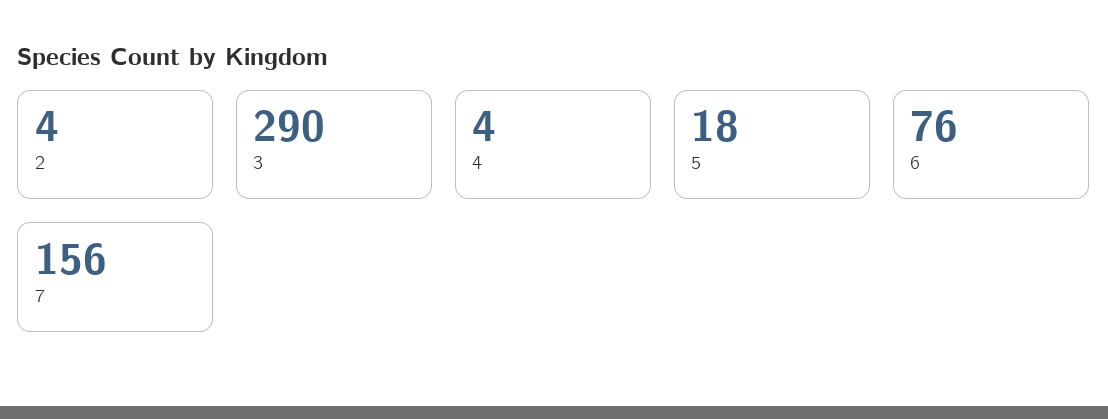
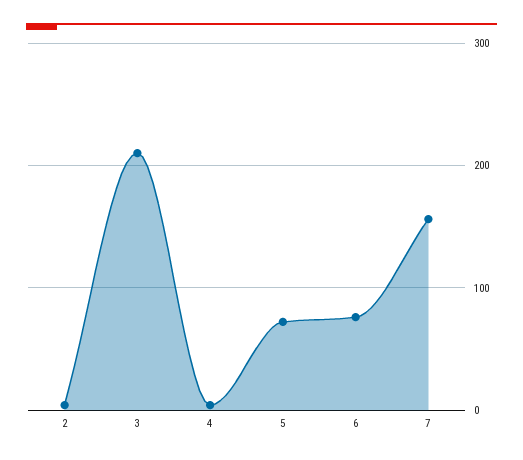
3: 290 -> 210
5: 18 -> 70

